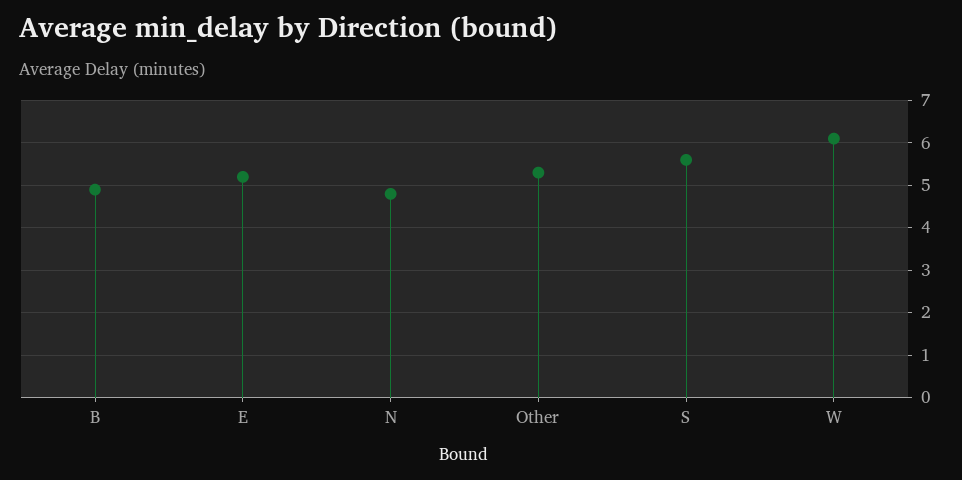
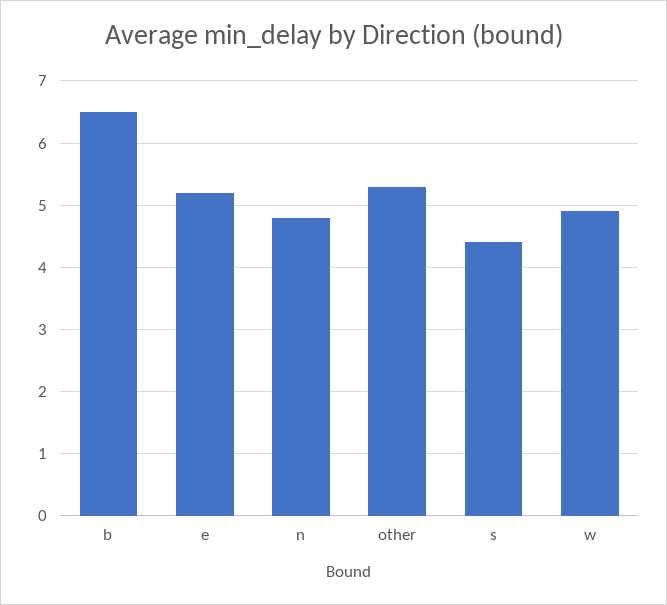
B: 5 -> 6.5
S: 5.5 -> 4.4
W: 6 -> 4.9

